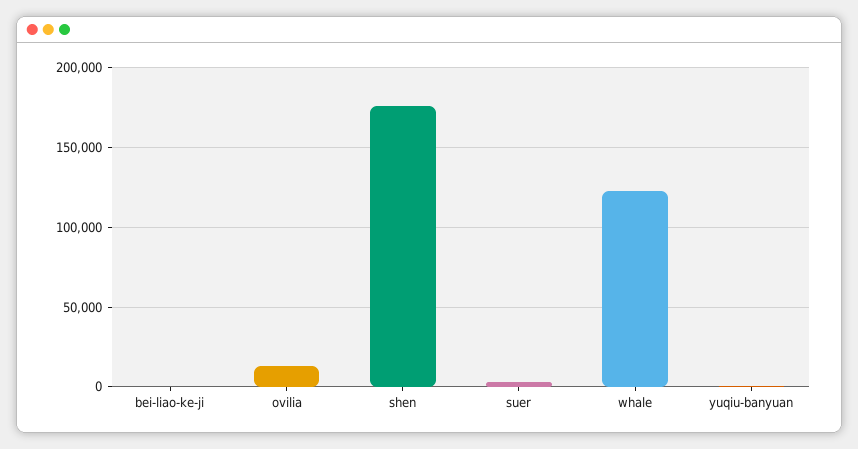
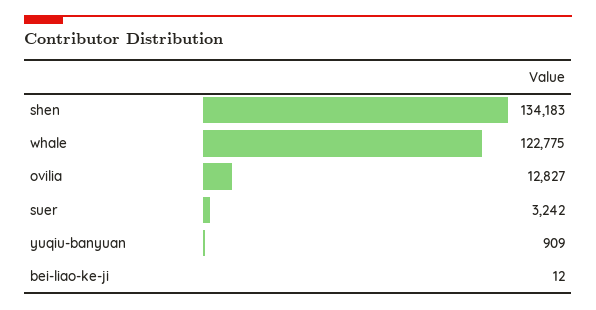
shen: 175000 -> 134183

